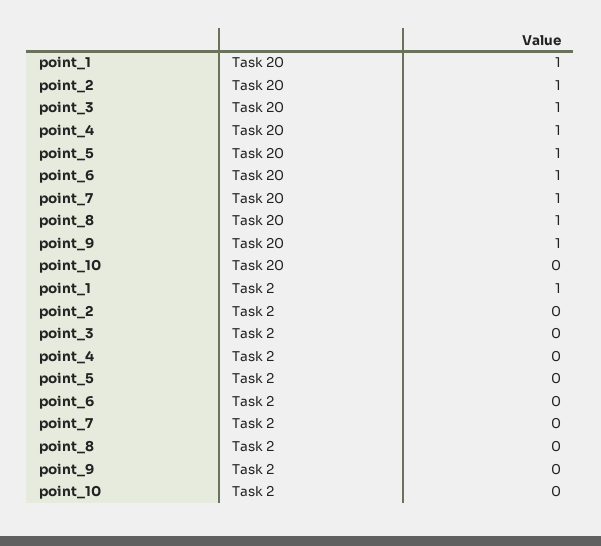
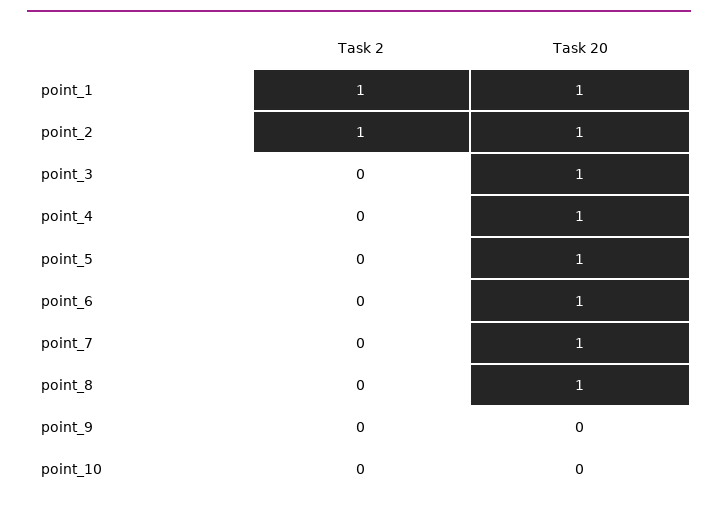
point_9, Task 20: 1 -> 0
point_2, Task 2: 0 -> 1

